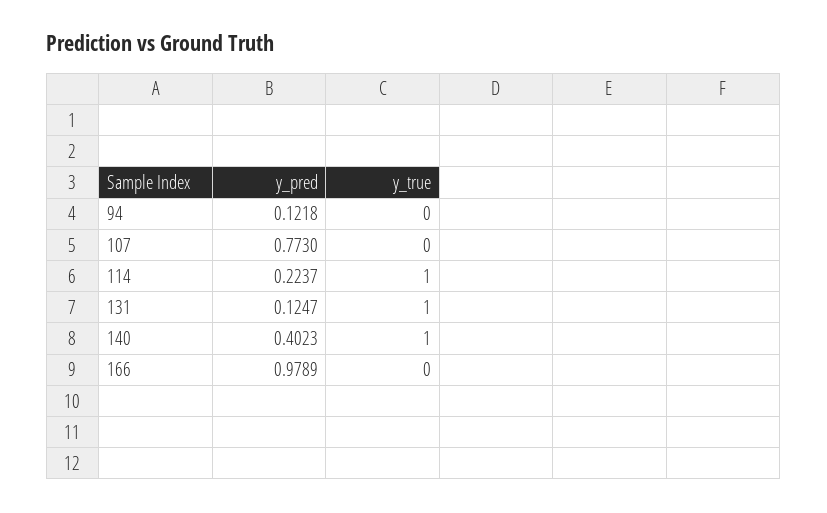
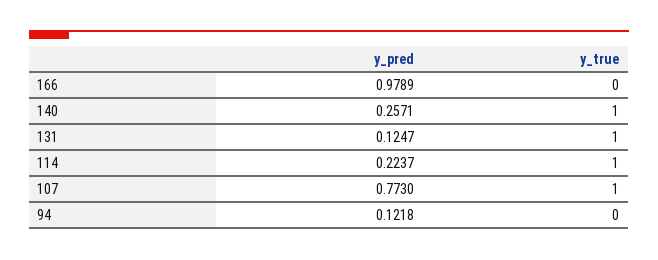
y_true, 107: 0 -> 1
y_pred, 140: 0.4023 -> 0.2571

